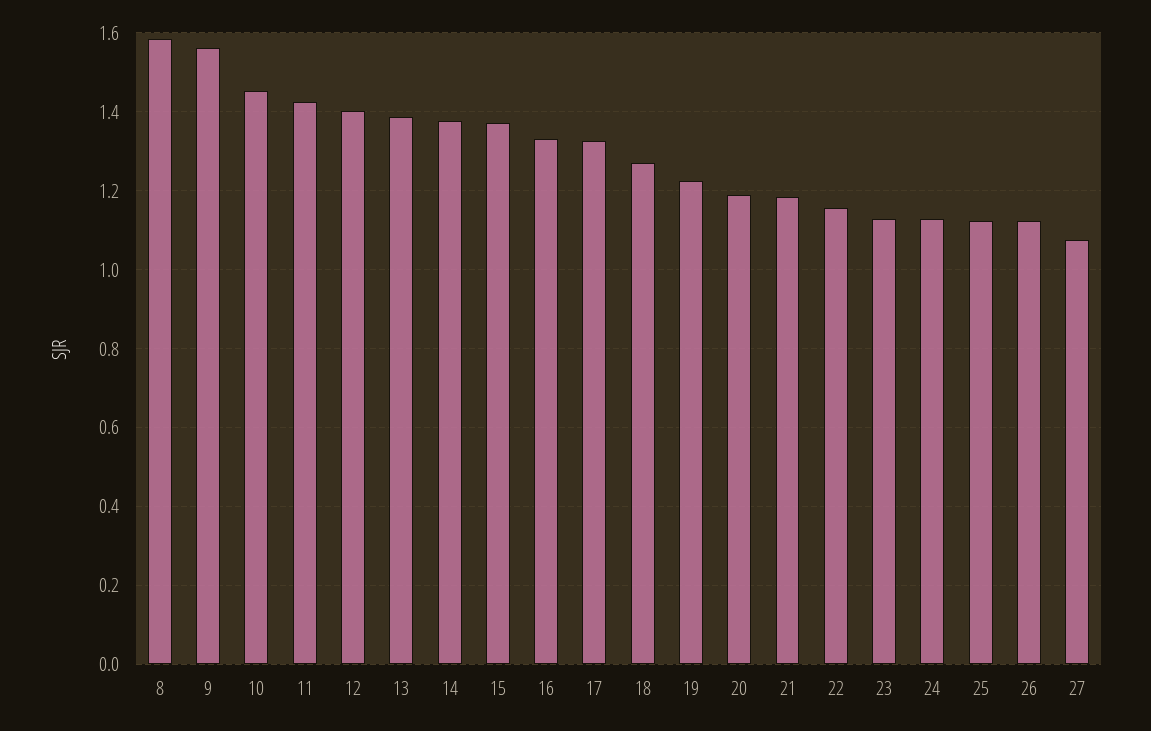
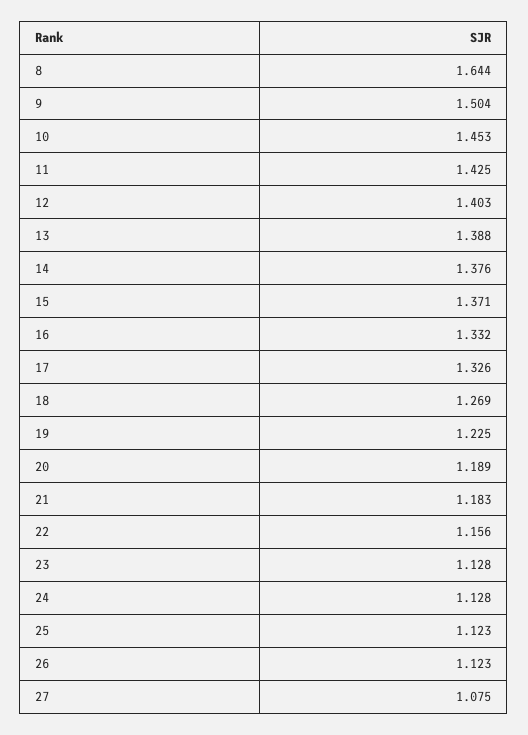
8: 1.58 -> 1.644
9: 1.56 -> 1.504

